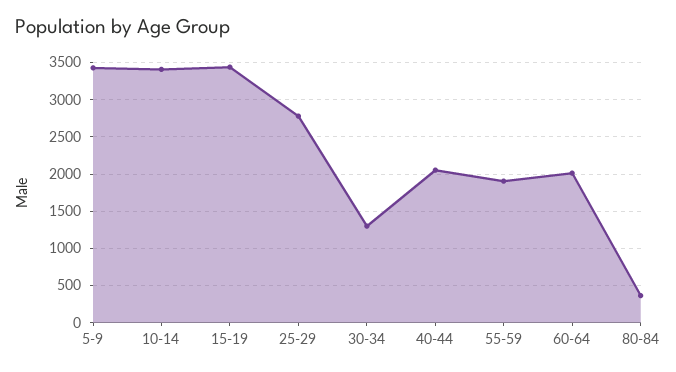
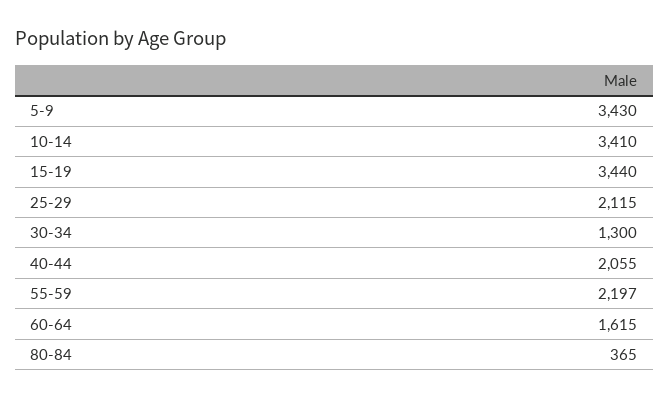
25-29: 2800 -> 2115
55-59: 1900 -> 2197
60-64: 2000 -> 1615

